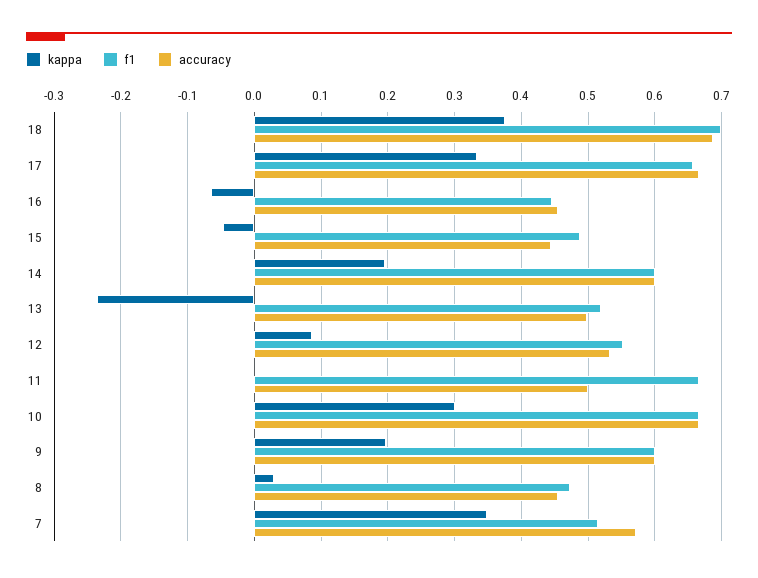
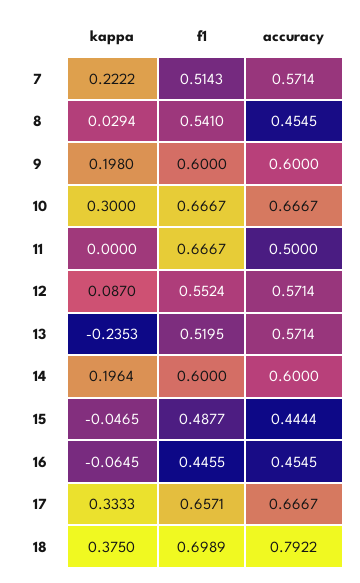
accuracy, 18: 0.69 -> 0.7922
accuracy, 13: 0.5 -> 0.5714
accuracy, 12: 0.53 -> 0.5714
f1, 8: 0.47 -> 0.541
kappa, 7: 0.35 -> 0.2222

